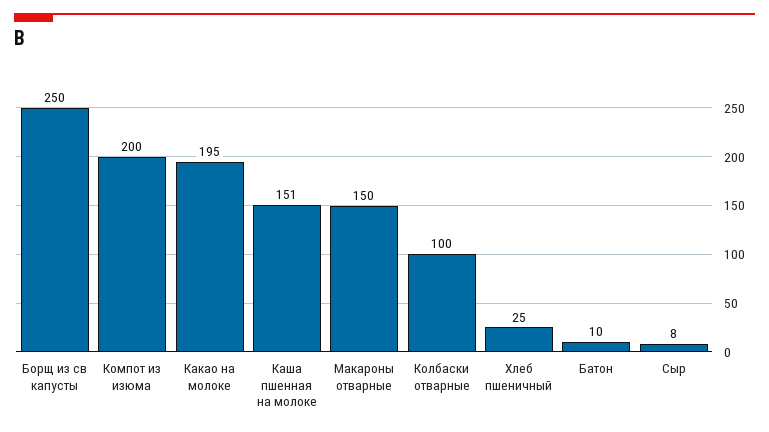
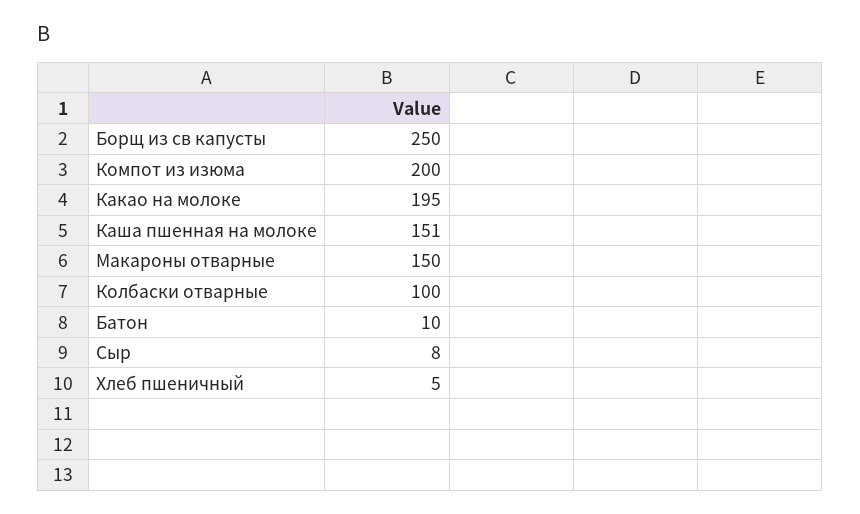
Хлеб пшеничный: 25 -> 5

